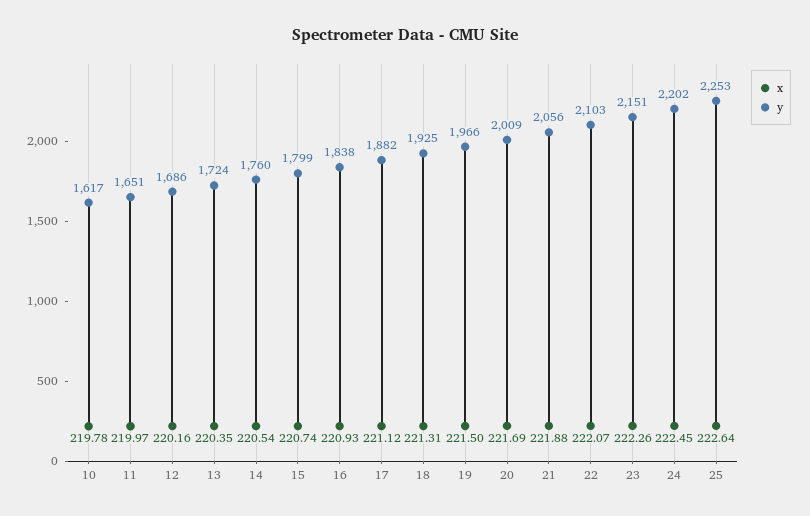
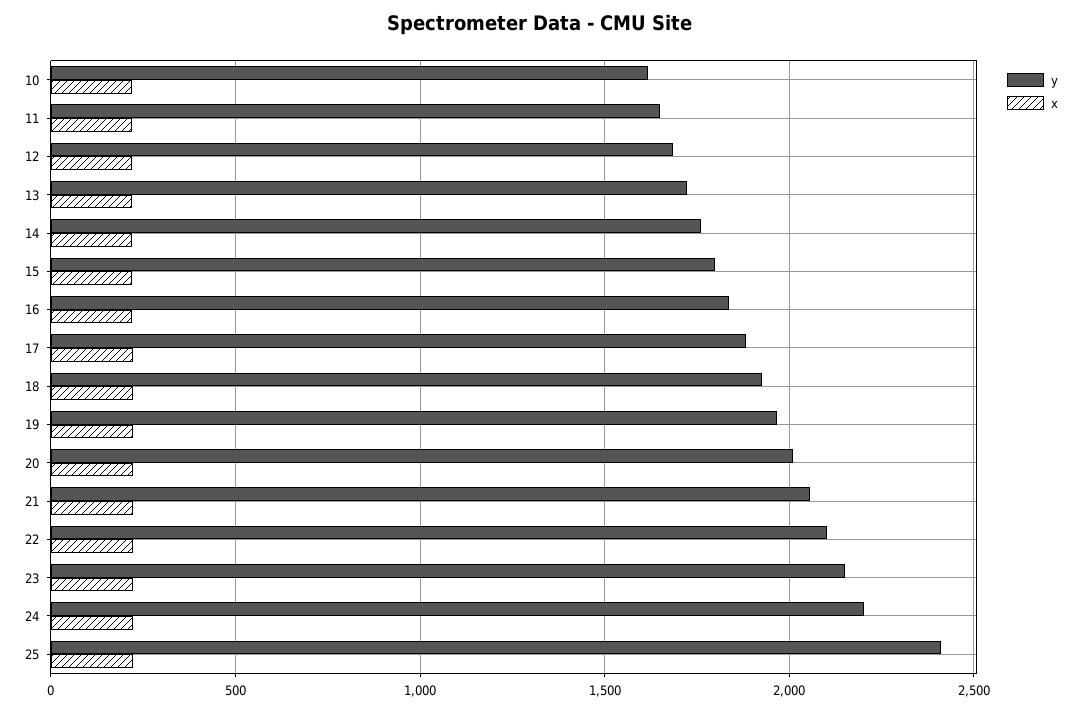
y, 25: 2253 -> 2400

